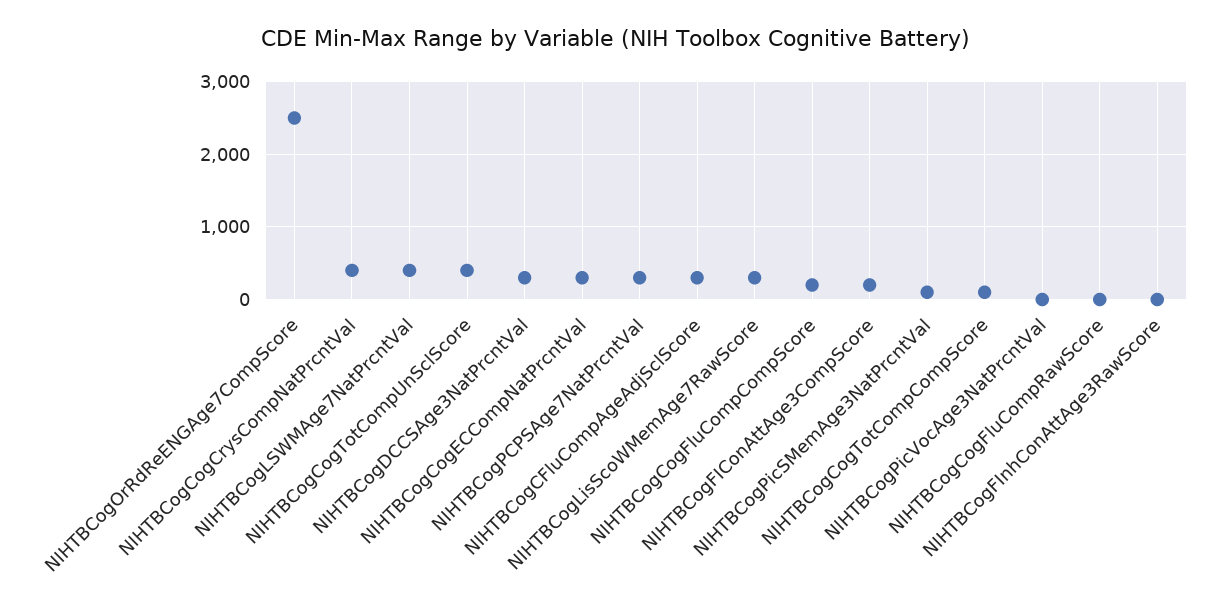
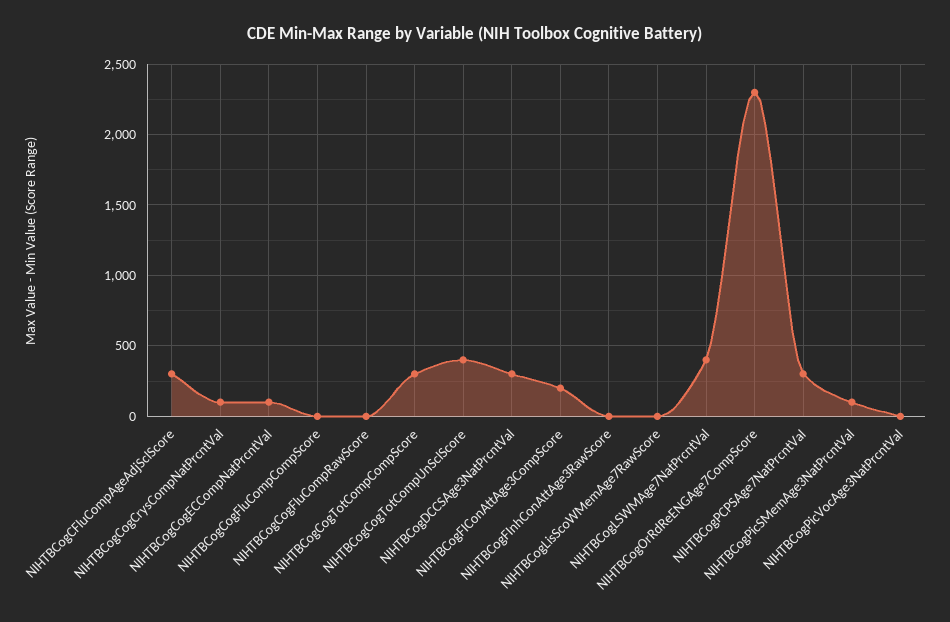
NIHTBCogOrRdReENGAge7CompScore: 2500 -> 2300
NIHTBCogCogCrysCompNatPrcntVal: 400 -> 100
NIHTBCogCogECCompNatPrcntVal: 300 -> 100
NIHTBCogLisScoWMemAge7RawScore: 300 -> 0
NIHTBCogCogFluCompCompScore: 200 -> 0
NIHTBCogCogTotCompCompScore: 100 -> 300

